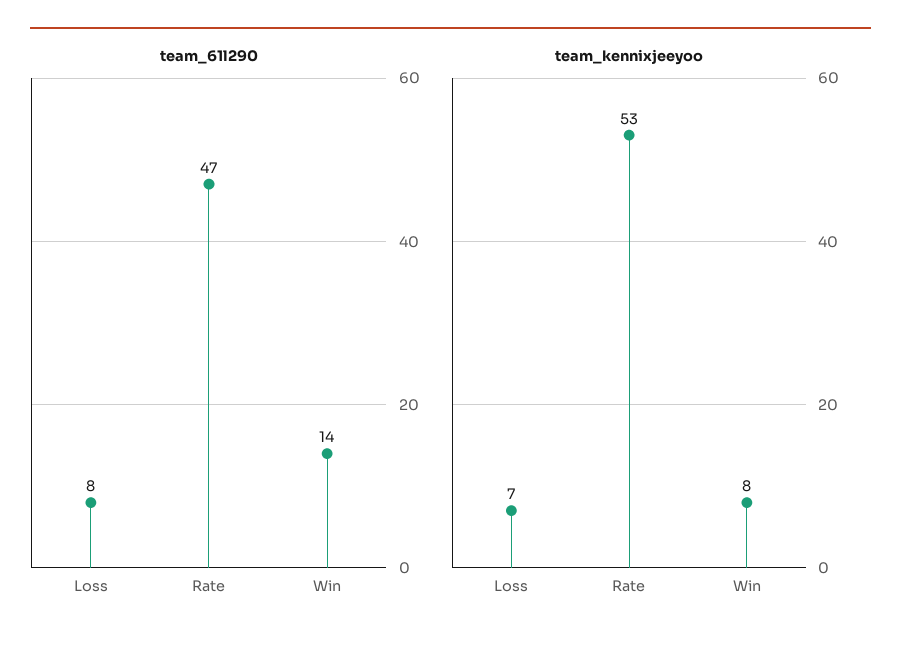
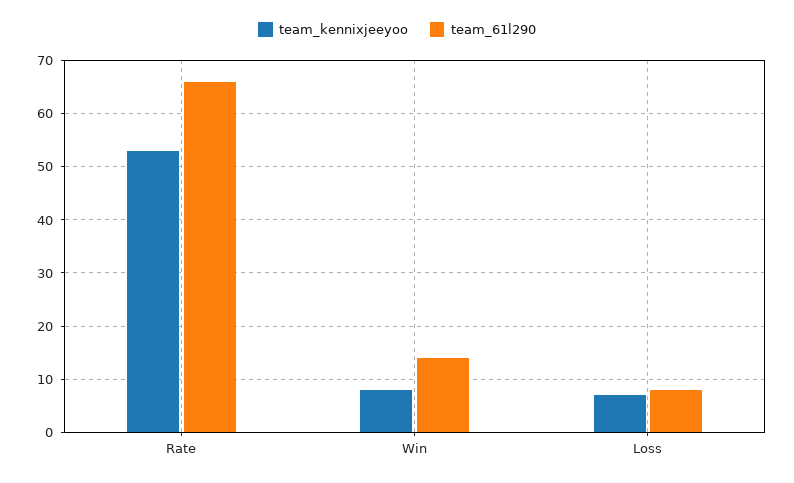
team_61l290, Rate: 47 -> 65

